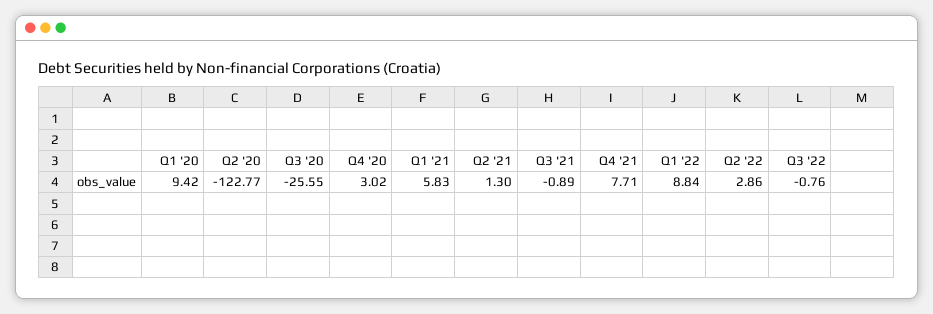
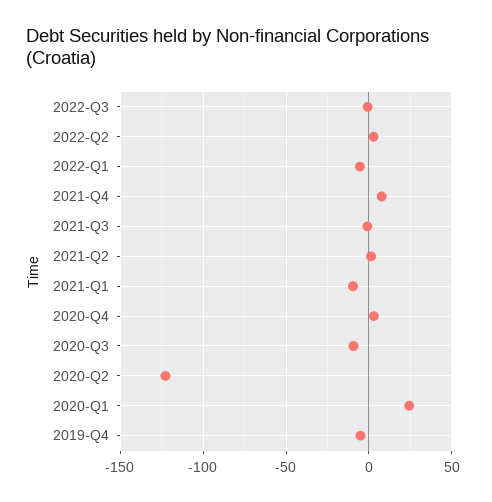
Q1 '20: 9.42 -> 25
Q3 '20: -25.55 -> -10
Q1 '21: 5.83 -> -10
Q1 '22: 8.84 -> -5
2019-Q4: none -> -5

